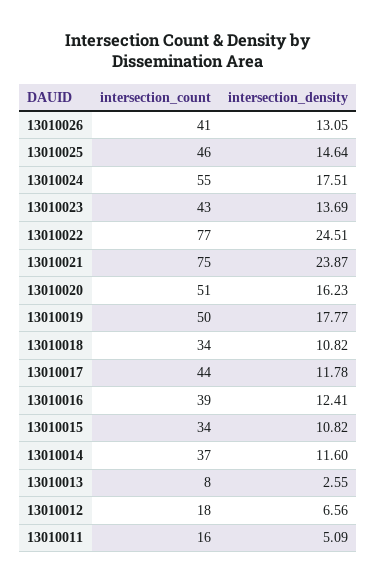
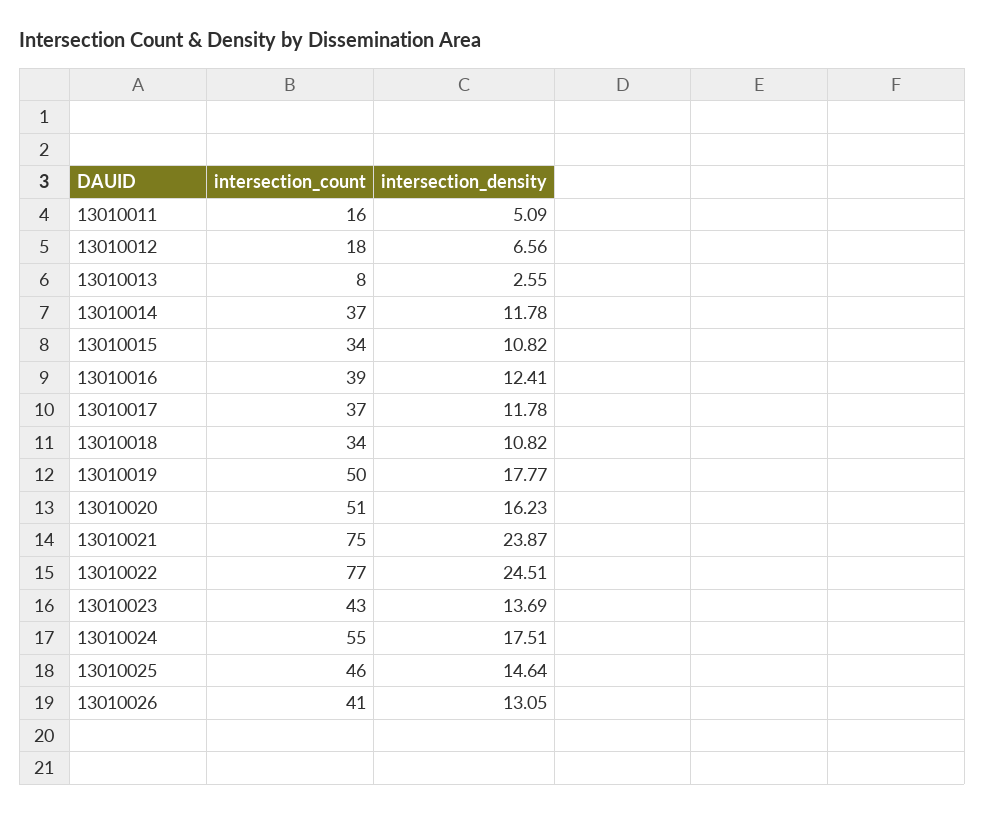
intersection_count, 13010017: 44 -> 37
intersection_density, 13010014: 11.6 -> 11.78

